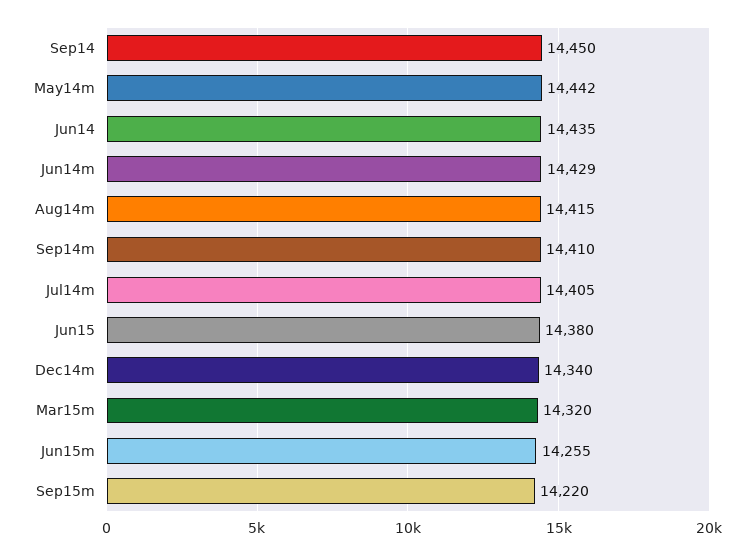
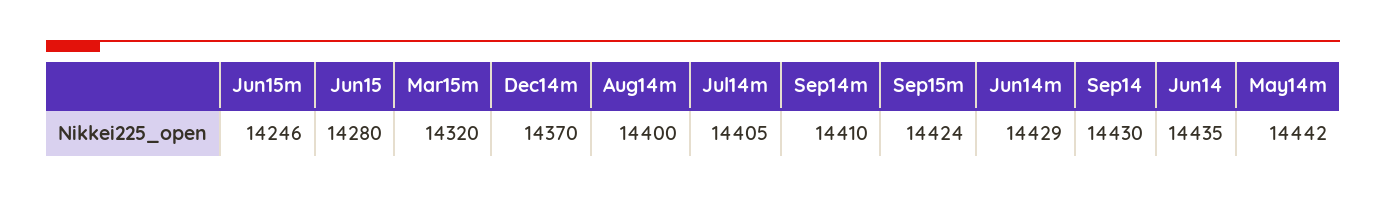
Sep14: 14450 -> 14430
Aug14m: 14415 -> 14400
Jun15: 14380 -> 14280
Dec14m: 14340 -> 14370
Jun15m: 14255 -> 14246
Sep15m: 14220 -> 14424

